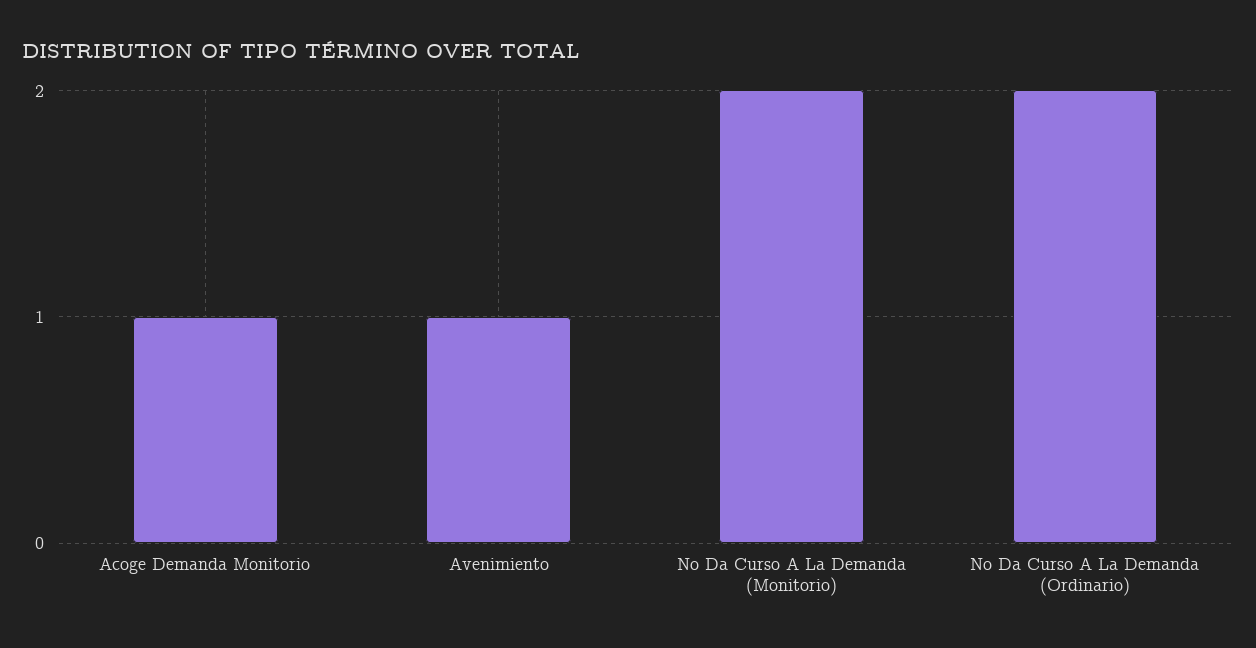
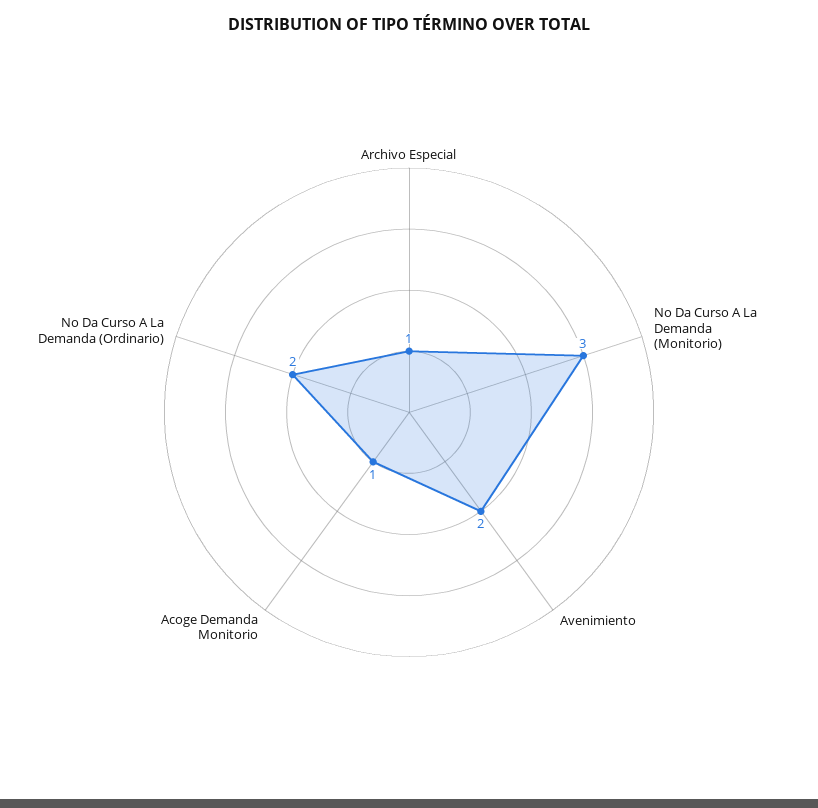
Avenimiento: 1 -> 2
No Da Curso A La Demanda (Monitorio): 2 -> 3
Archivo Especial: none -> 1

